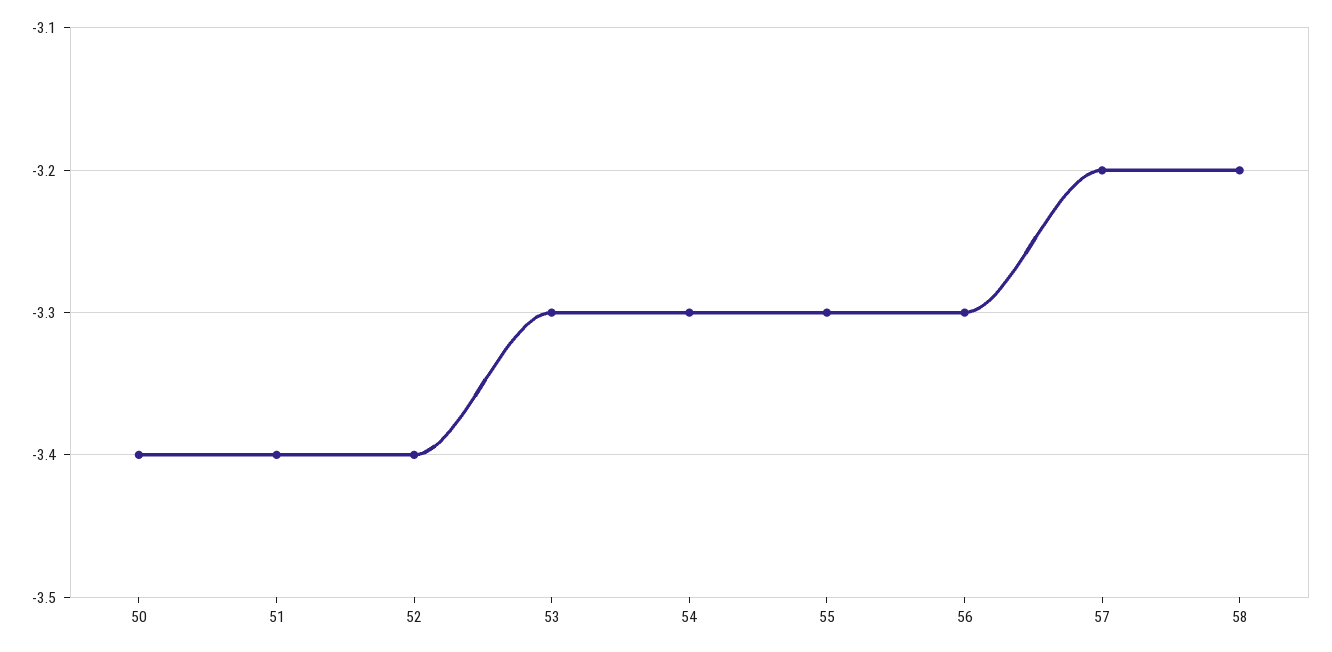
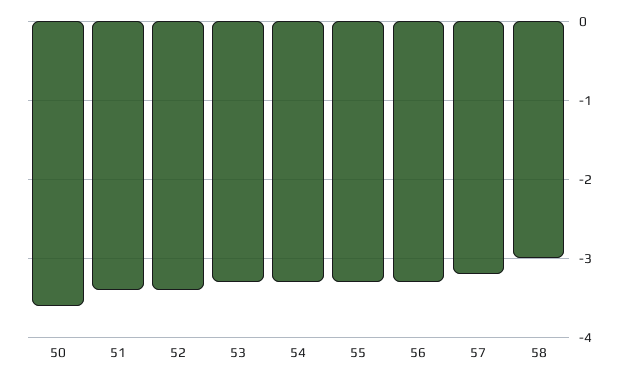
50: -3.4 -> -3.6
58: -3.2 -> -3

